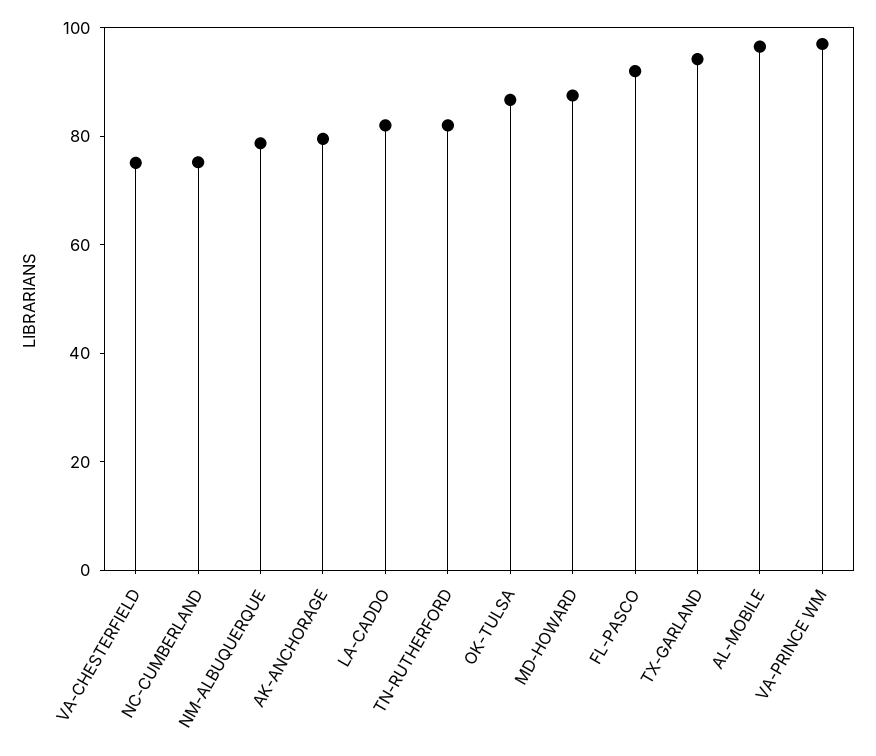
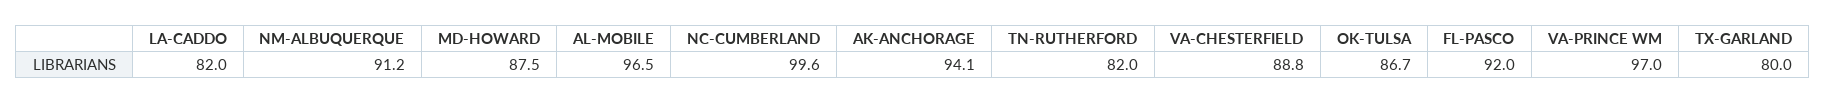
VA-CHESTERFIELD: 75 -> 88.8
NC-CUMBERLAND: 75 -> 99.6
NM-ALBUQUERQUE: 80 -> 91.2
AK-ANCHORAGE: 80 -> 94.1
TX-GARLAND: 95 -> 80

